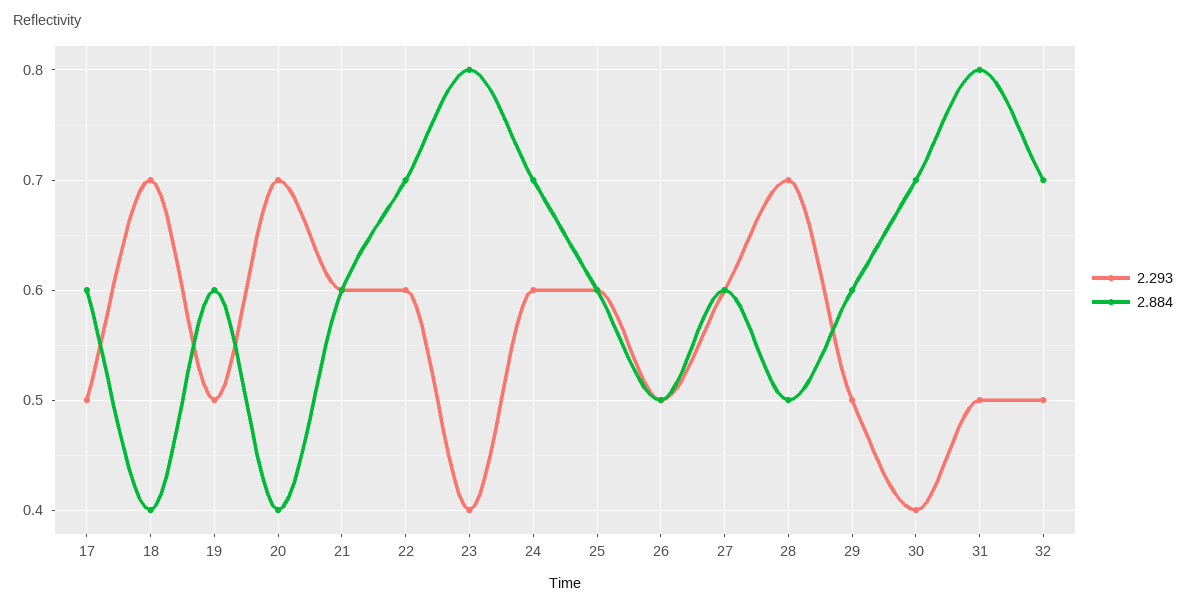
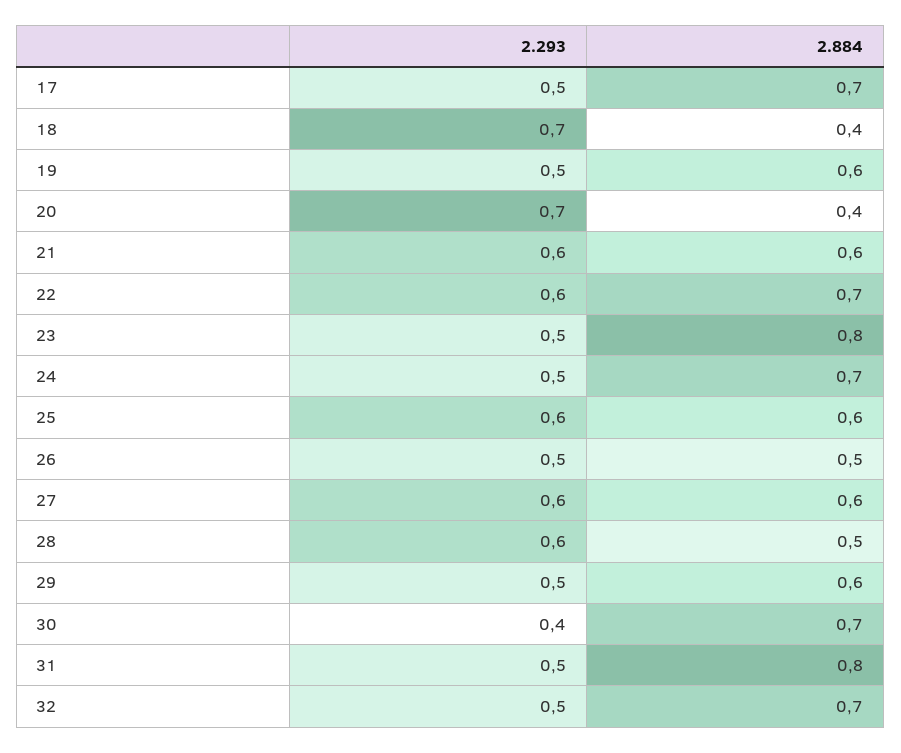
2.884, 17: 0.6 -> 0.7
2.293, 23: 0.4 -> 0.5
2.293, 24: 0.6 -> 0.5
2.293, 28: 0.7 -> 0.6

